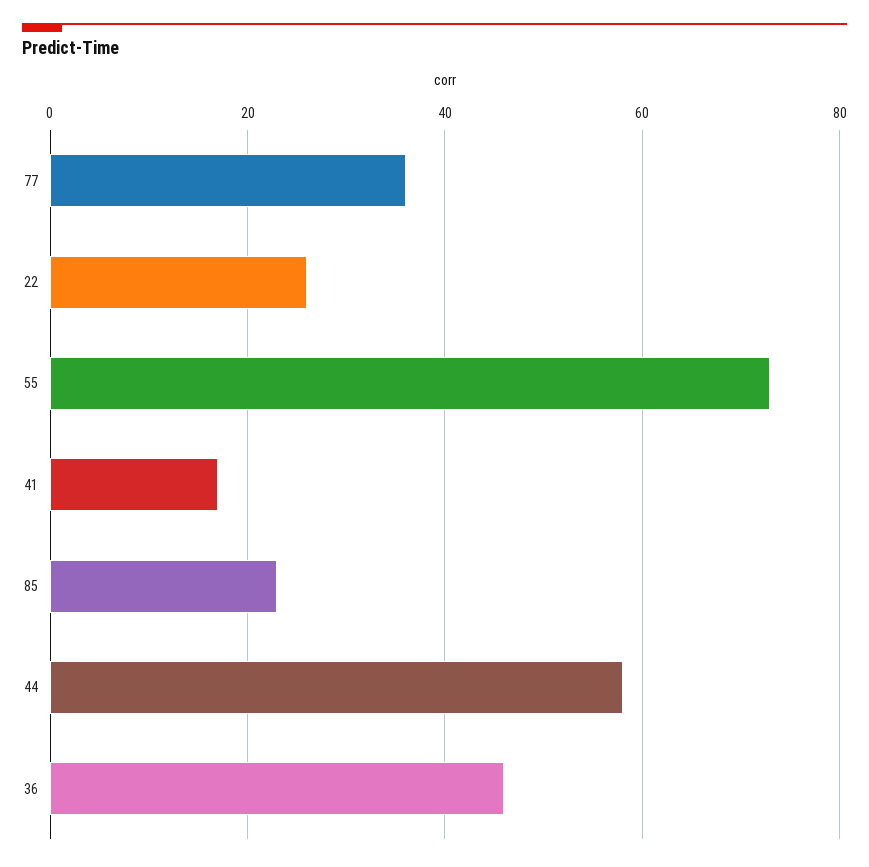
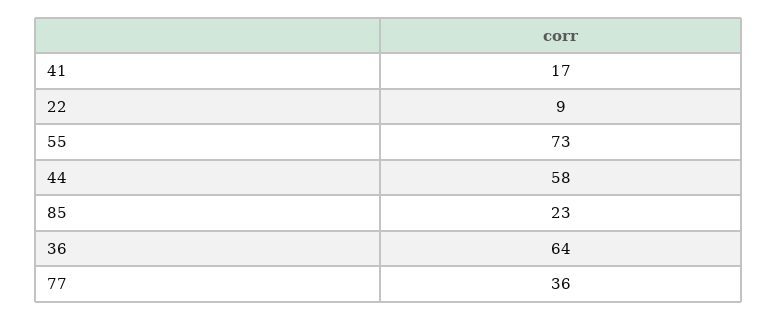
22: 25 -> 9
36: 45 -> 64

